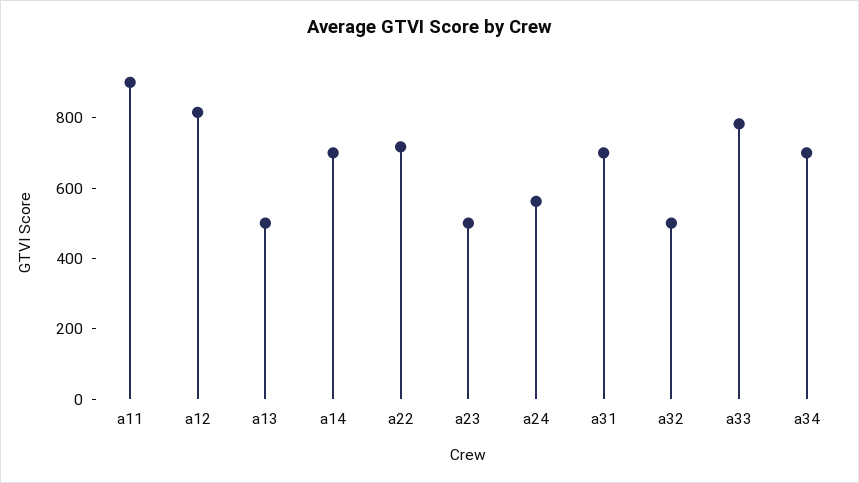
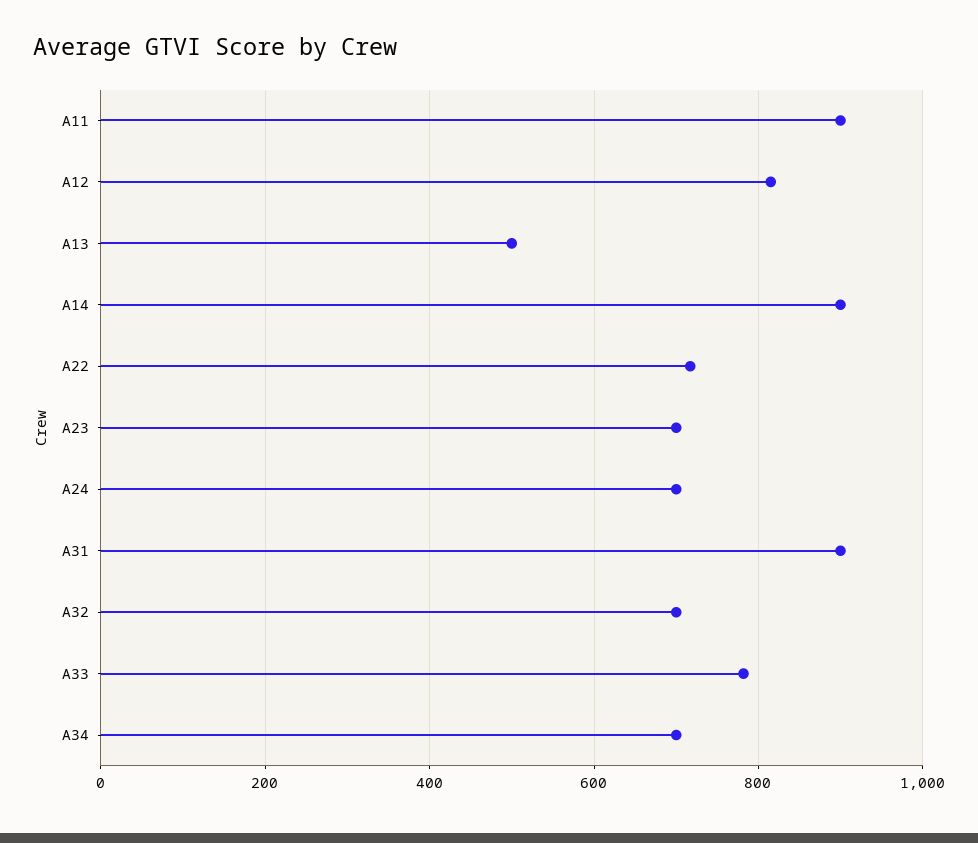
a14: 700 -> 900
a23: 500 -> 700
a24: 550 -> 700
a31: 700 -> 900
a32: 500 -> 700

